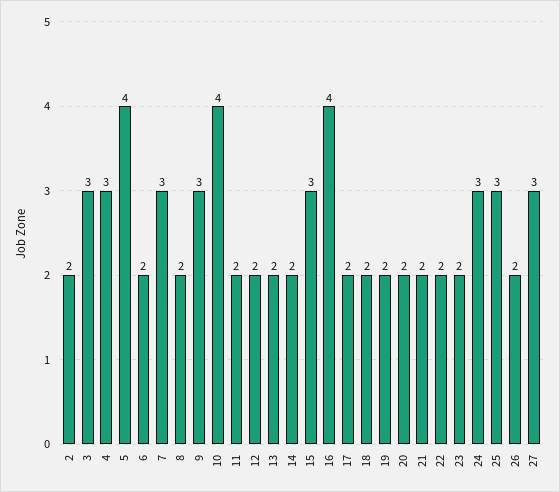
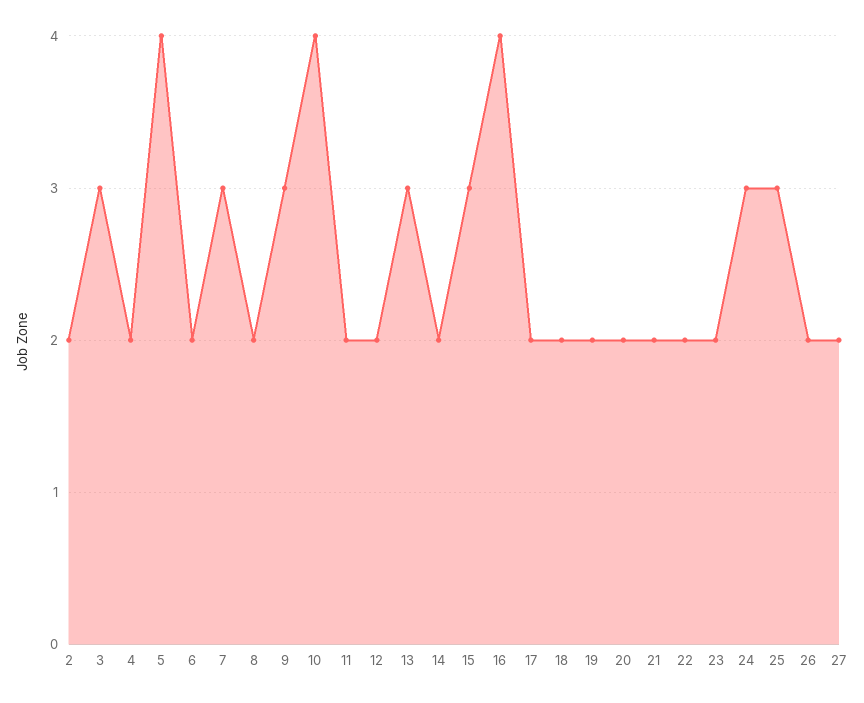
4: 3 -> 2
13: 2 -> 3
27: 3 -> 2

